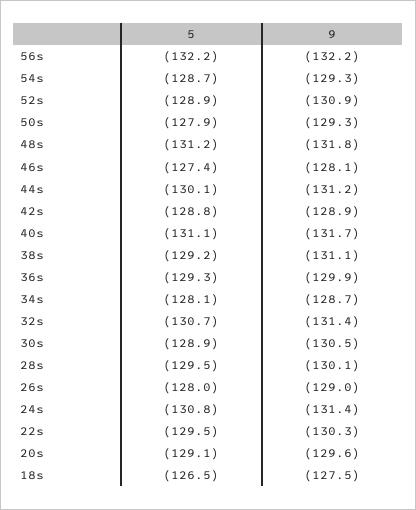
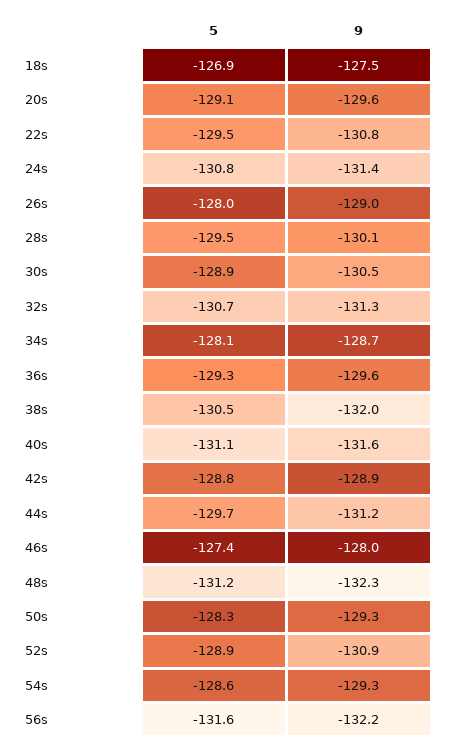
5, 56s: -132.2 -> -131.6
5, 54s: -128.7 -> -128.6
5, 50s: -127.9 -> -128.3
9, 48s: -131.8 -> -132.3
9, 46s: -128.1 -> -128
5, 44s: -130.1 -> -129.7
9, 40s: -131.7 -> -131.6
5, 38s: -129.2 -> -130.5
9, 38s: -131.1 -> -132
9, 36s: -129.9 -> -129.6
9, 32s: -131.4 -> -131.3
9, 22s: -130.3 -> -130.8
5, 18s: -126.5 -> -126.9

